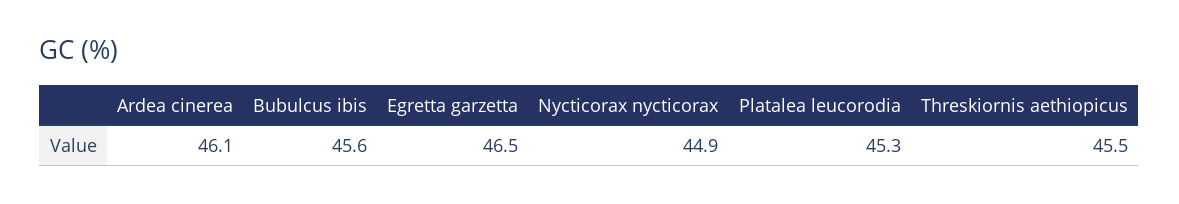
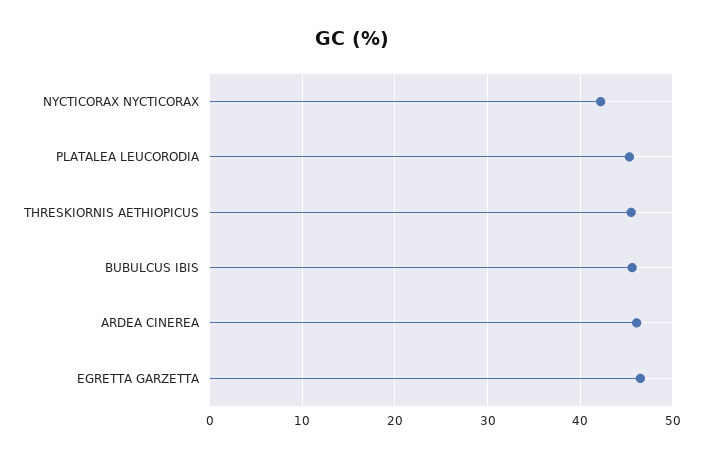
Nycticorax nycticorax: 44.9 -> 42

